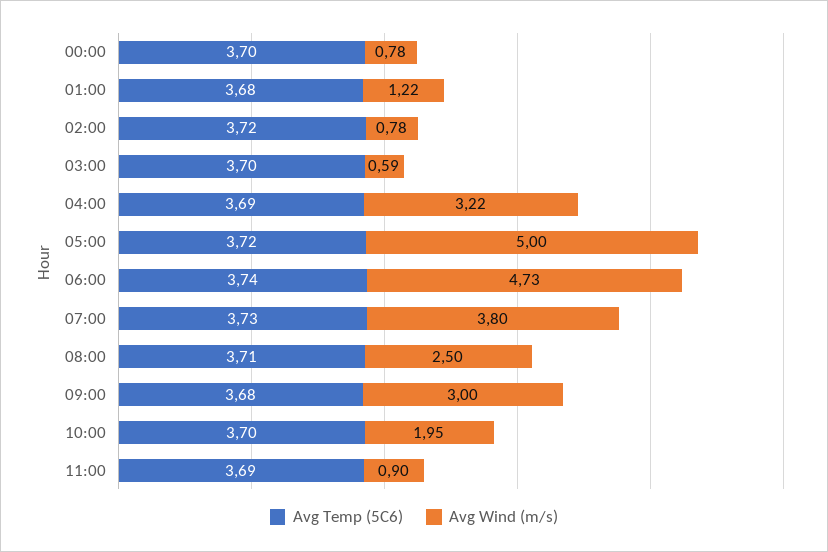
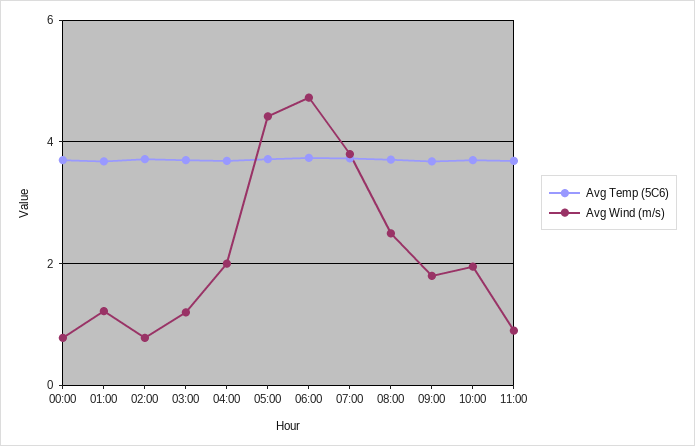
Avg Wind (m/s), 03:00: 0.59 -> 1.2
Avg Wind (m/s), 04:00: 3.22 -> 2
Avg Wind (m/s), 05:00: 5 -> 4.4
Avg Wind (m/s), 09:00: 3 -> 1.8

